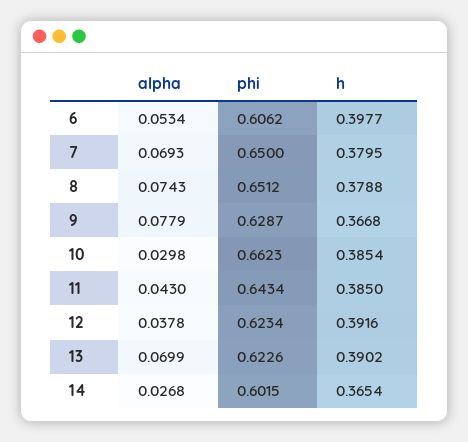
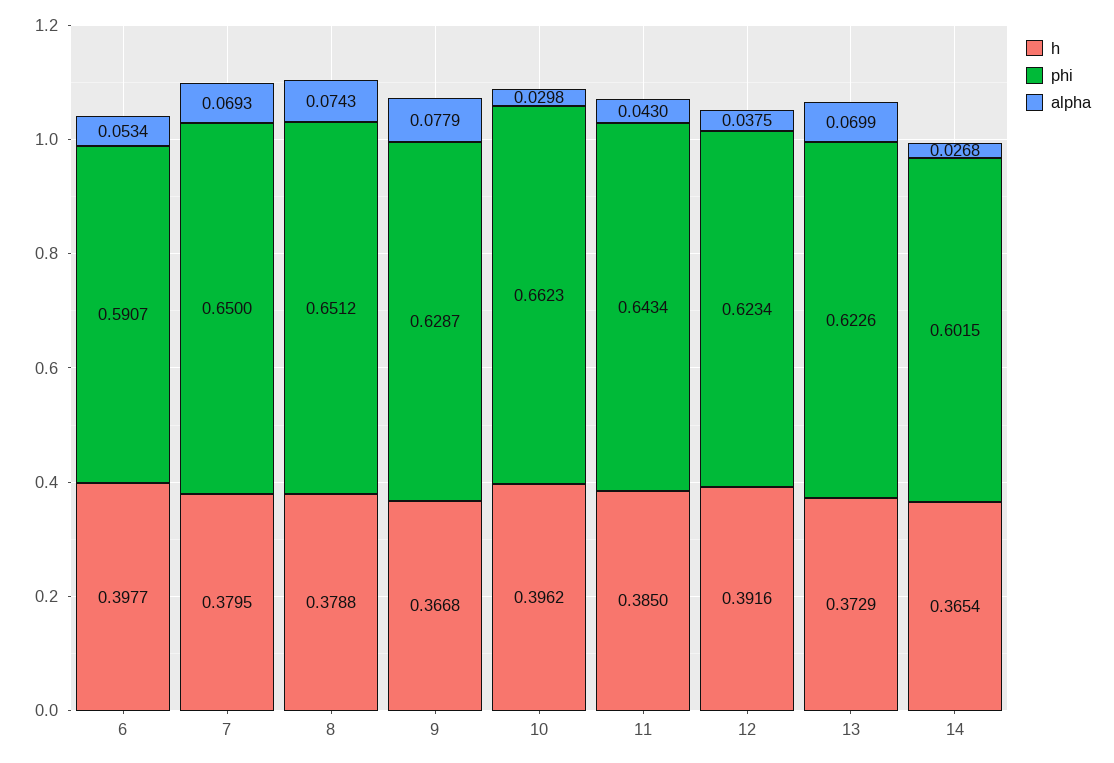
phi, 6: 0.6062 -> 0.5907
h, 10: 0.3854 -> 0.3962
alpha, 12: 0.0378 -> 0.0375
h, 13: 0.3902 -> 0.3729

